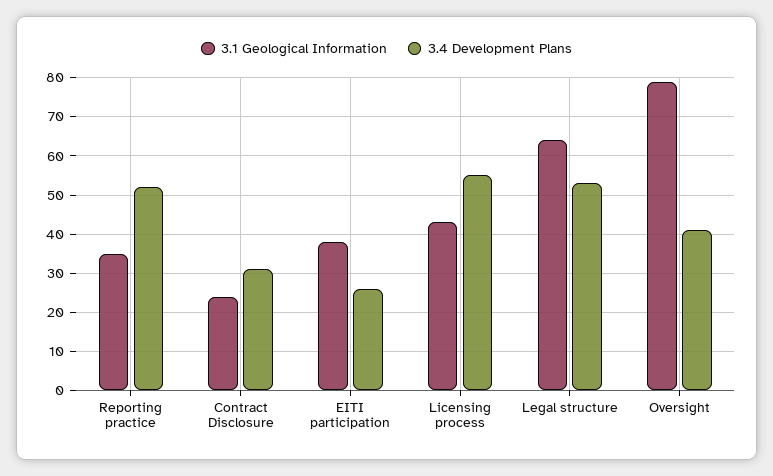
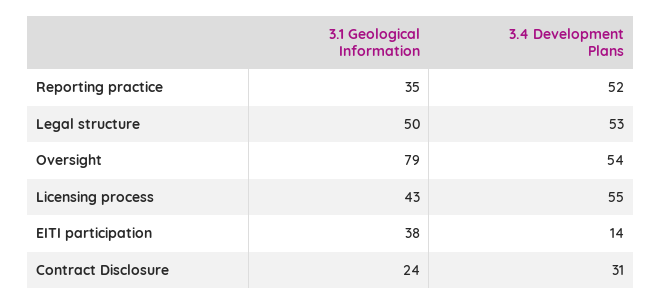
3.4 Development Plans, EITI participation: 25 -> 14
3.1 Geological Information, Legal structure: 65 -> 50
3.4 Development Plans, Oversight: 40 -> 54

